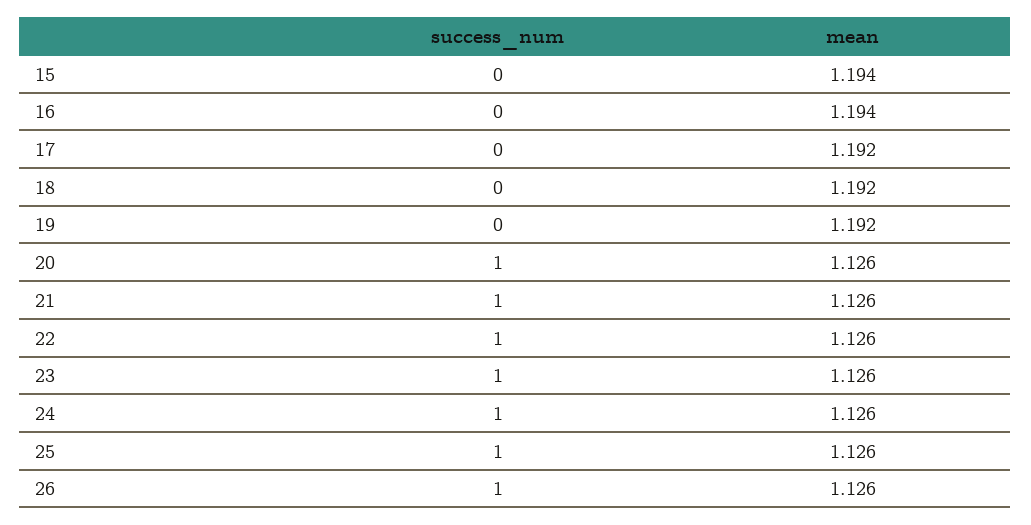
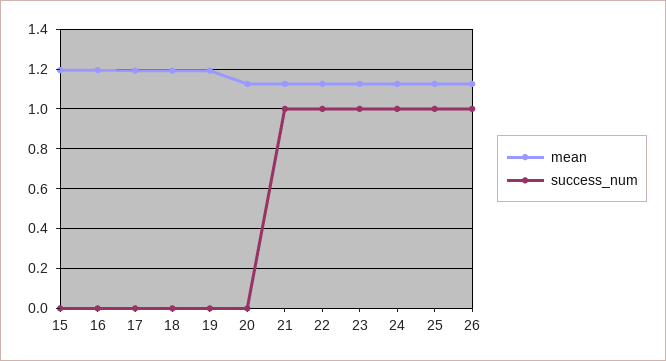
success_num, 20: 1 -> 0

